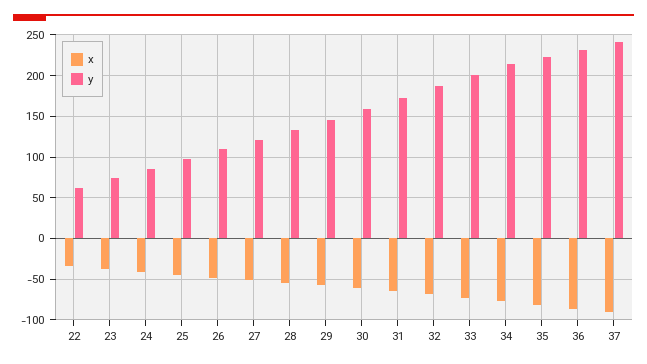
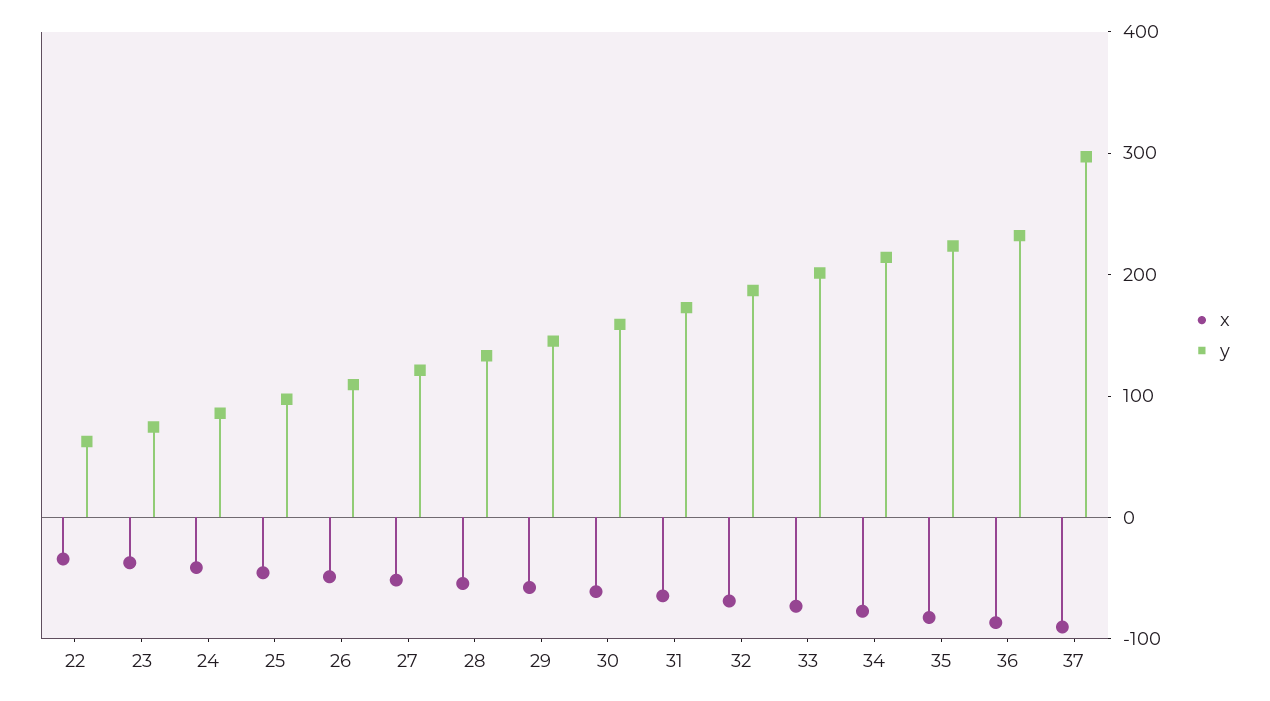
y, 37: 240 -> 300

